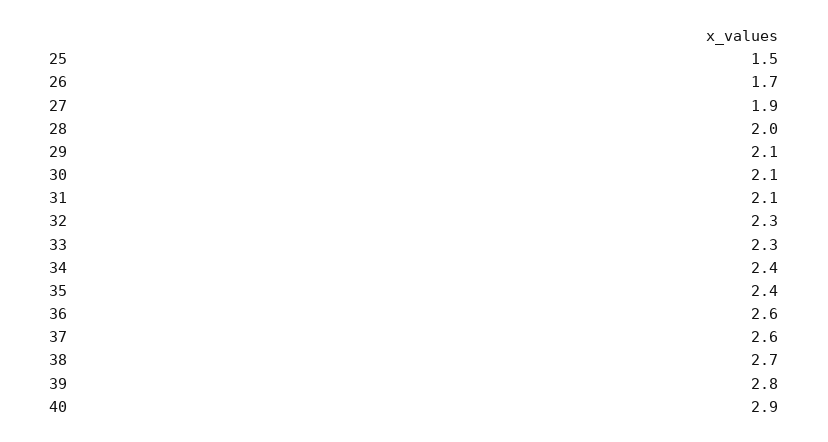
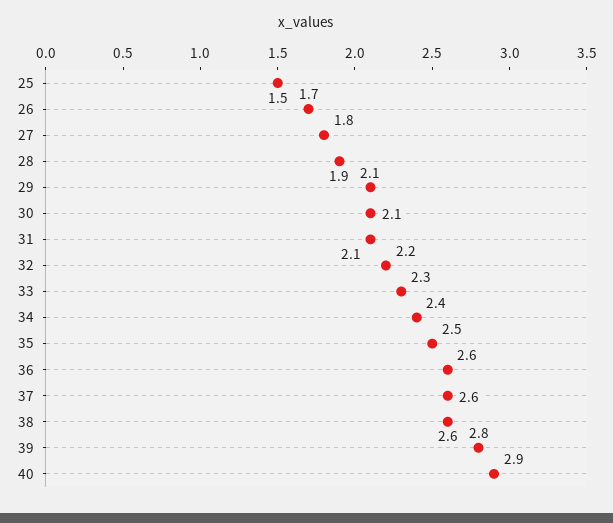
27: 1.9 -> 1.8
28: 2 -> 1.9
32: 2.3 -> 2.2
35: 2.4 -> 2.5
38: 2.7 -> 2.6

